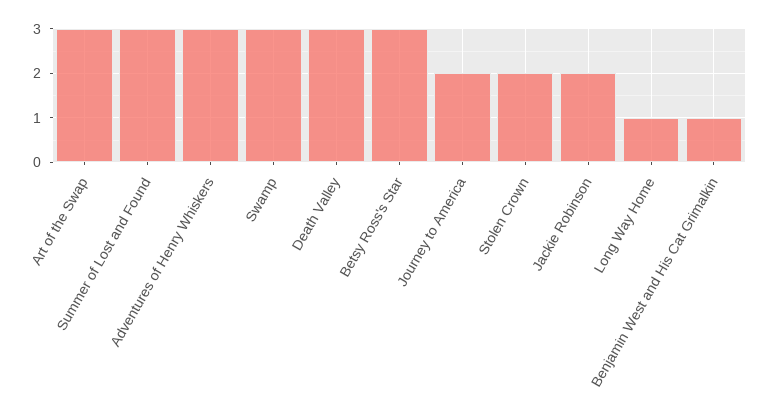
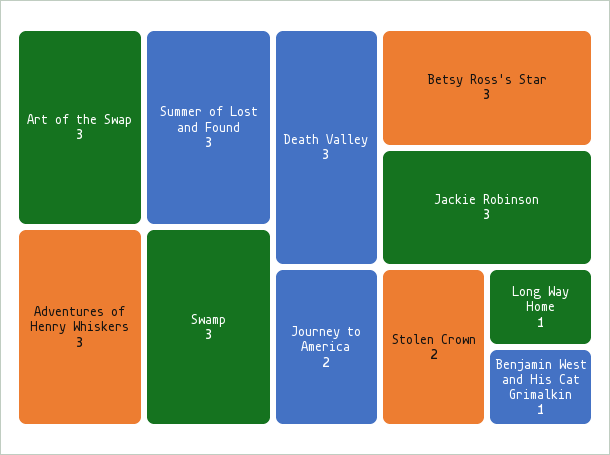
Jackie Robinson: 2 -> 3

